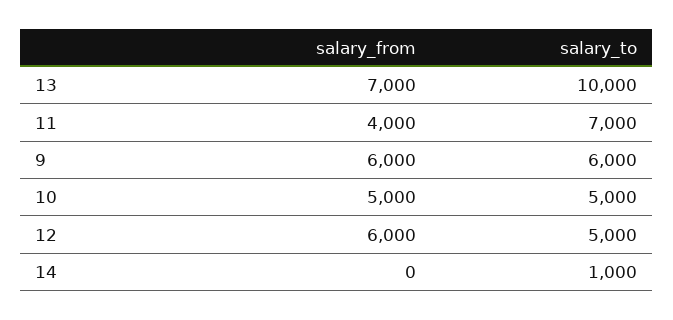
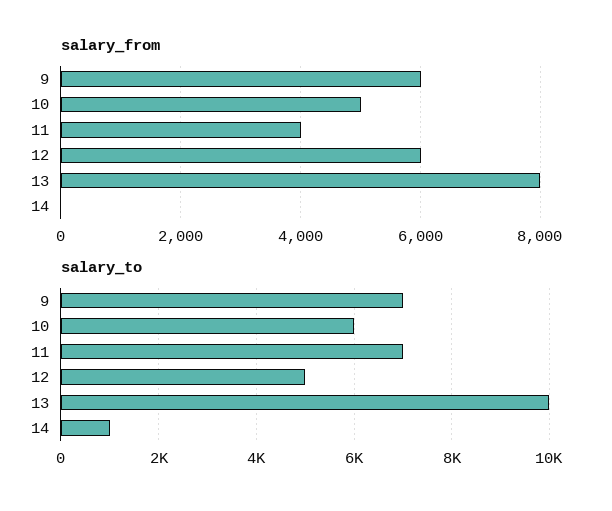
salary_from, 13: 7000 -> 8000
salary_to, 9: 6000 -> 7000
salary_to, 10: 5000 -> 6000

